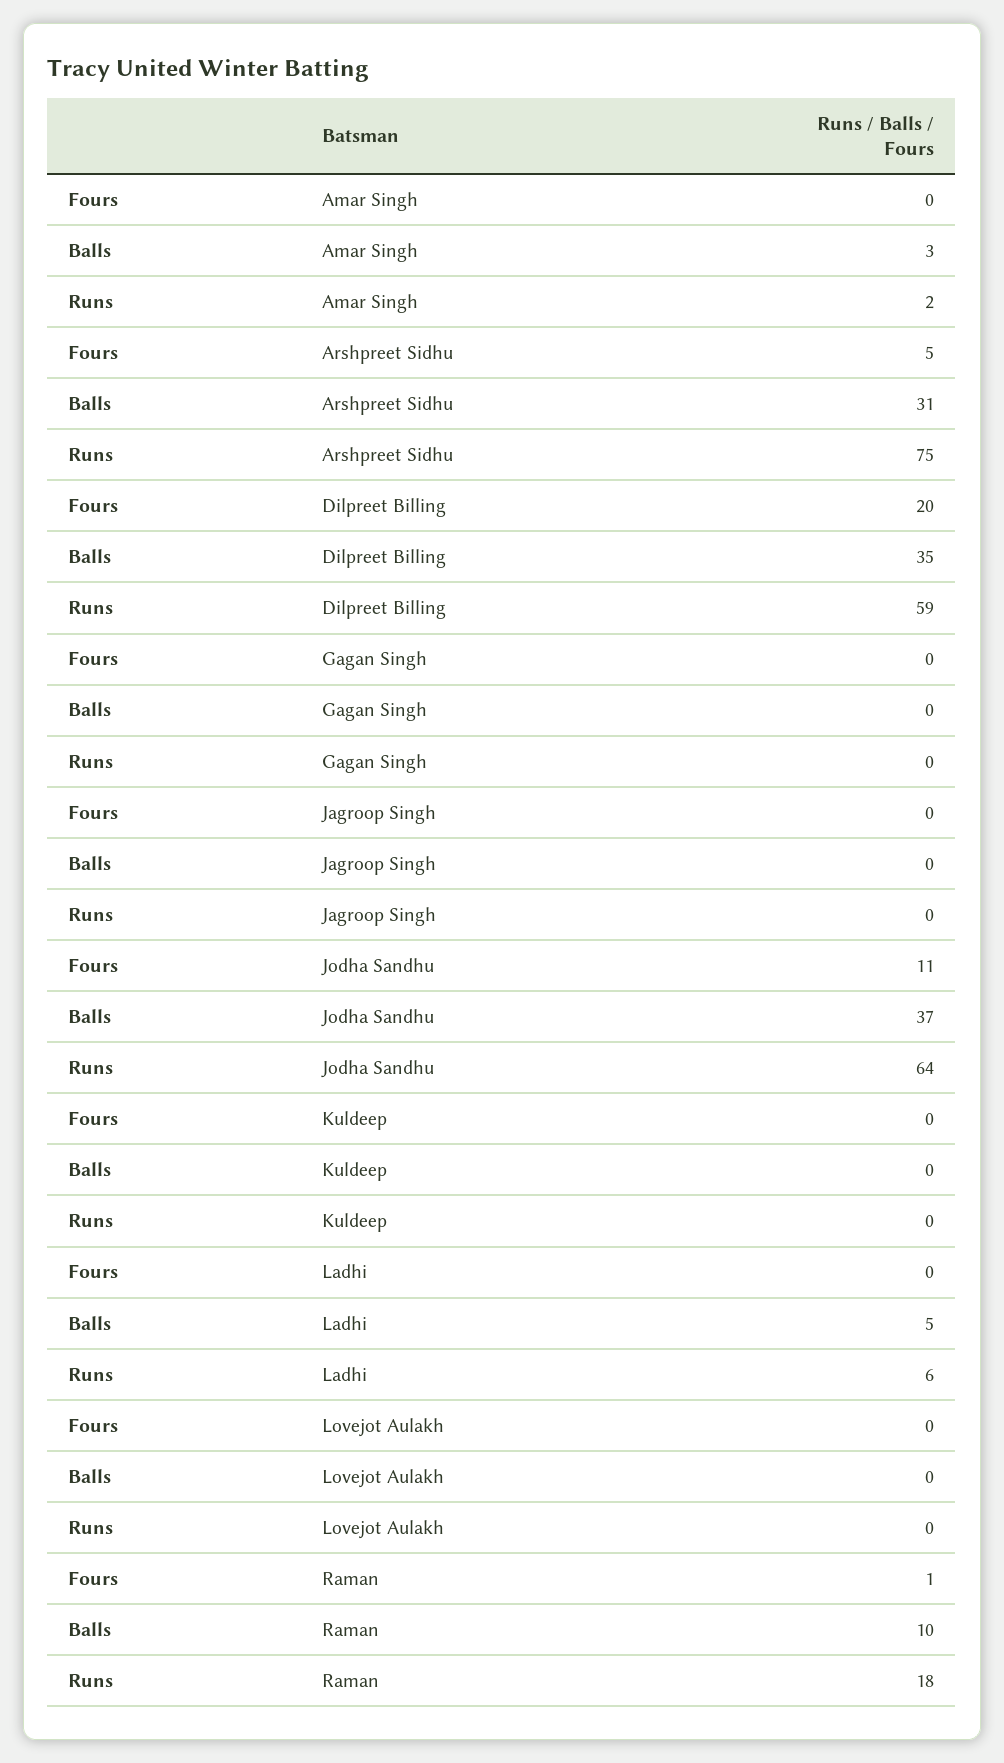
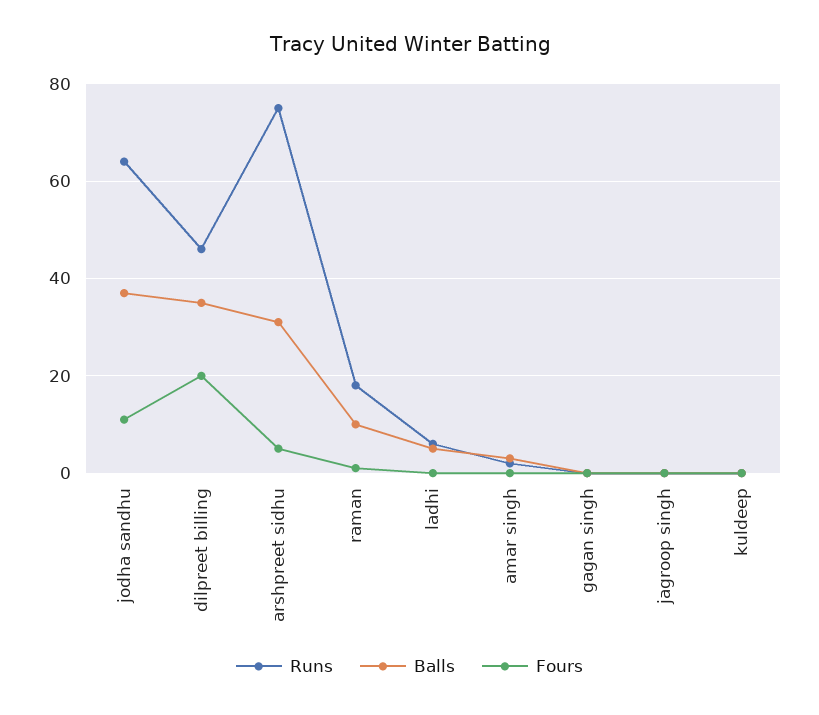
Runs, Dilpreet Billing: 59 -> 45
Fours, Lovejot Aulakh: 0 -> none
Balls, Lovejot Aulakh: 0 -> none
Runs, Lovejot Aulakh: 0 -> none

